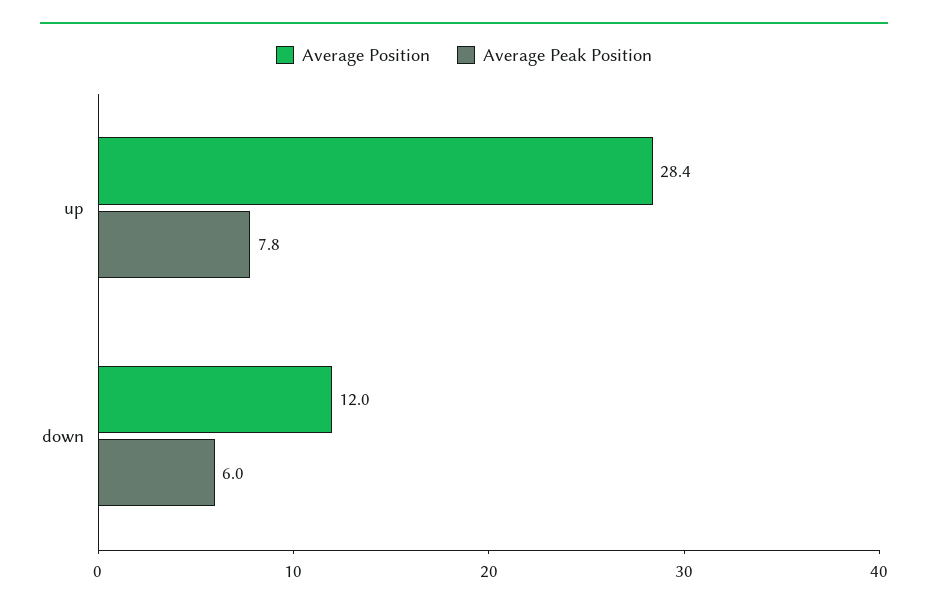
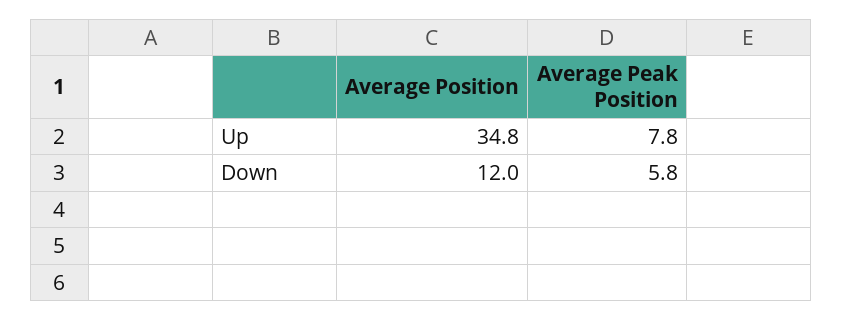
Average Position, up: 28.4 -> 34.8
Average Peak Position, down: 6 -> 5.8

